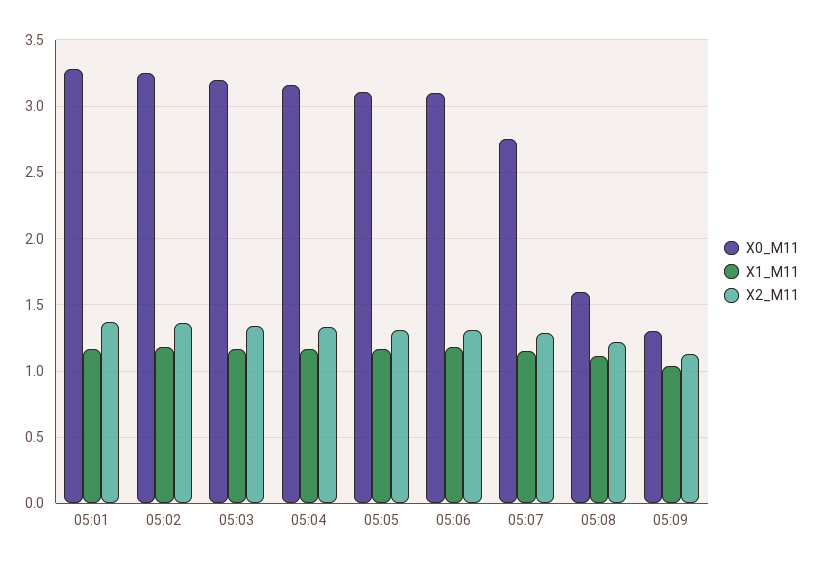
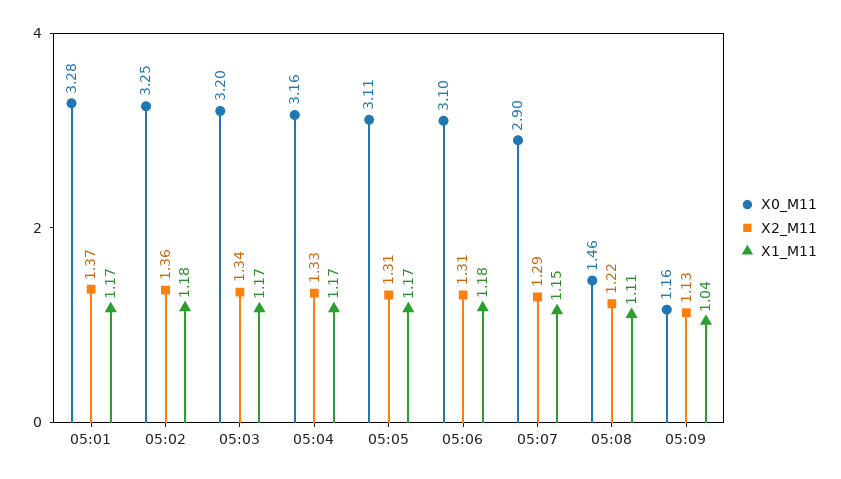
X0_M11, 05:07: 2.75 -> 2.9
X0_M11, 05:08: 1.6 -> 1.46
X0_M11, 05:09: 1.3 -> 1.16

